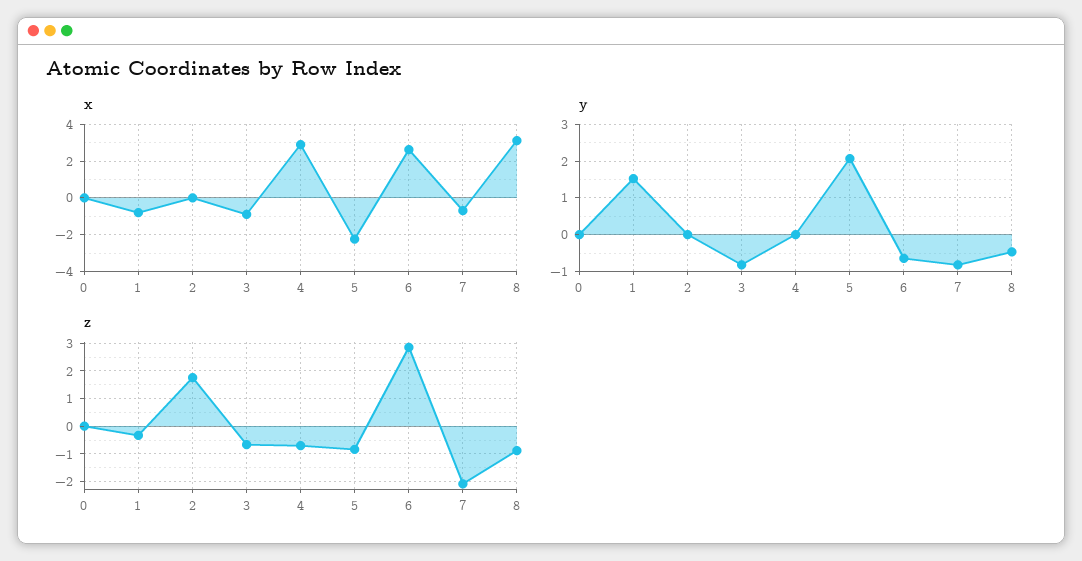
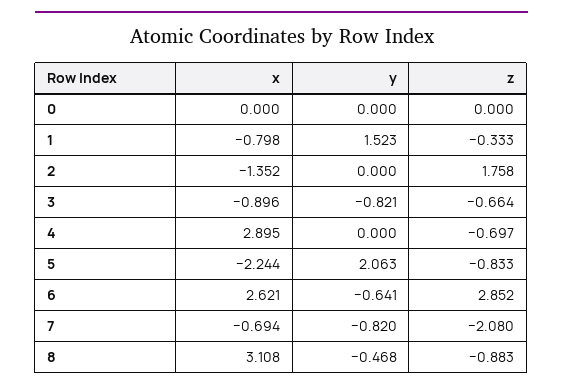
x, 2: 0 -> -1.352

